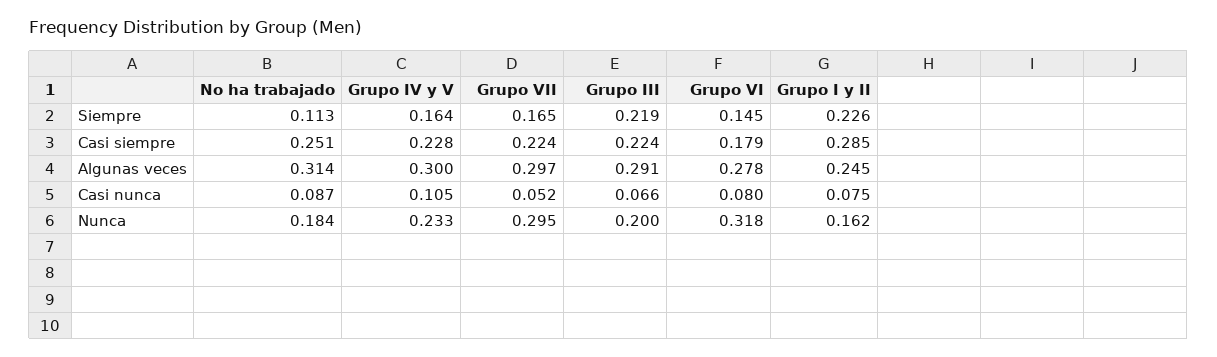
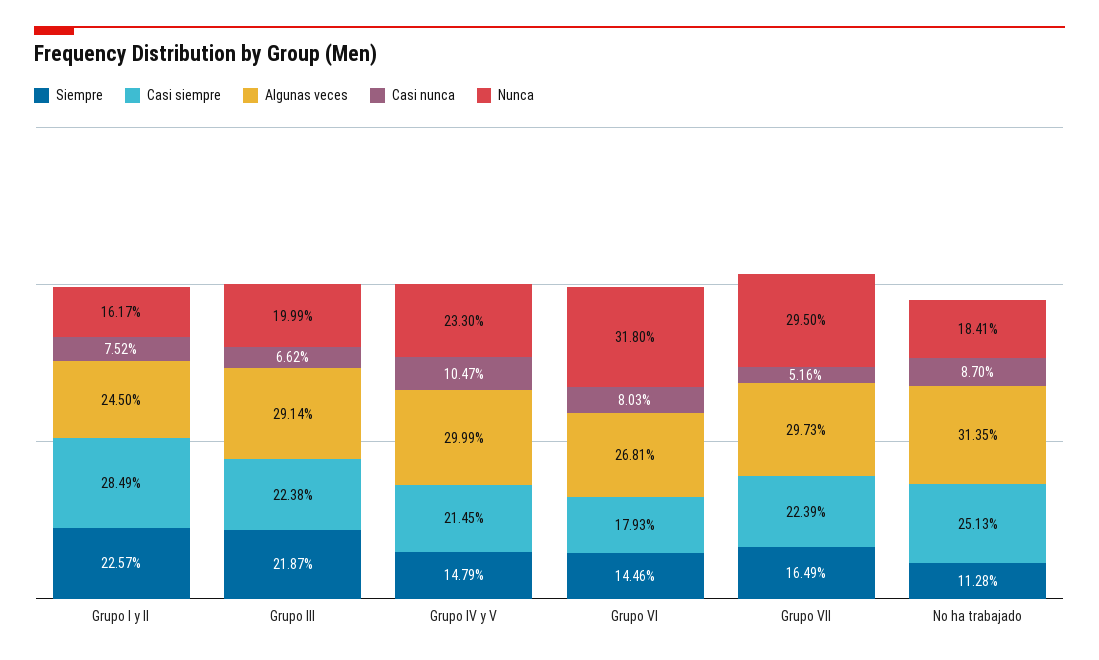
Siempre, Grupo IV y V: 0.164 -> 0.1479
Casi siempre, Grupo IV y V: 0.228 -> 0.2145
Algunas veces, Grupo VI: 0.278 -> 0.2681

